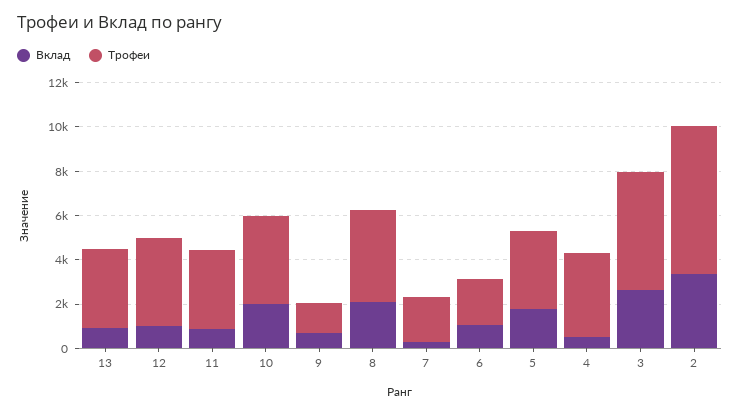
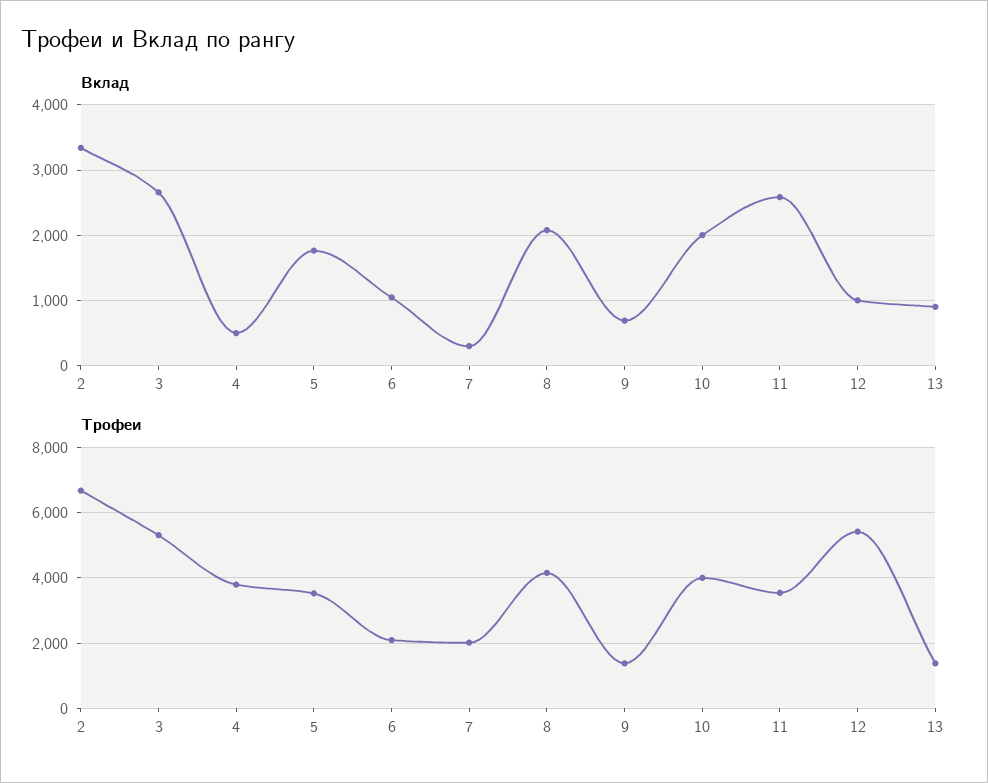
Трофеи, 13: 3500 -> 1400
Трофеи, 12: 4000 -> 5400
Вклад, 11: 1000 -> 2600

